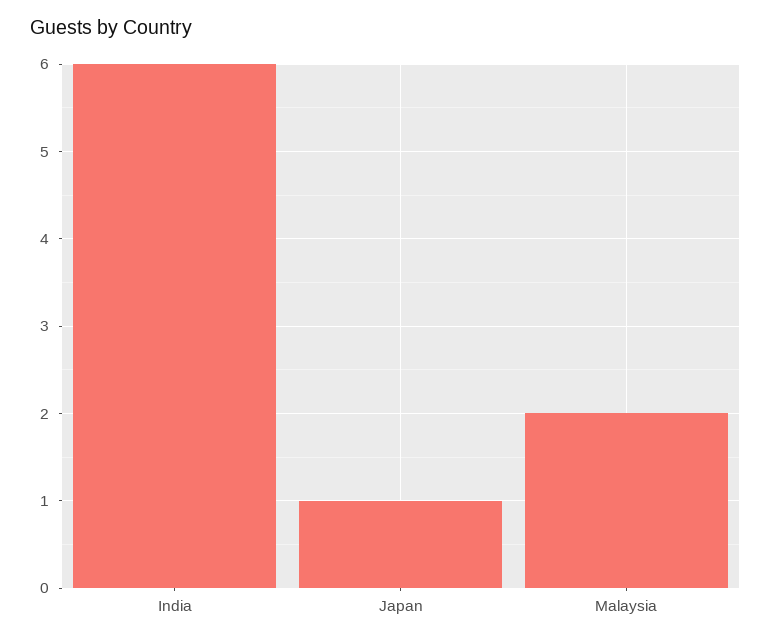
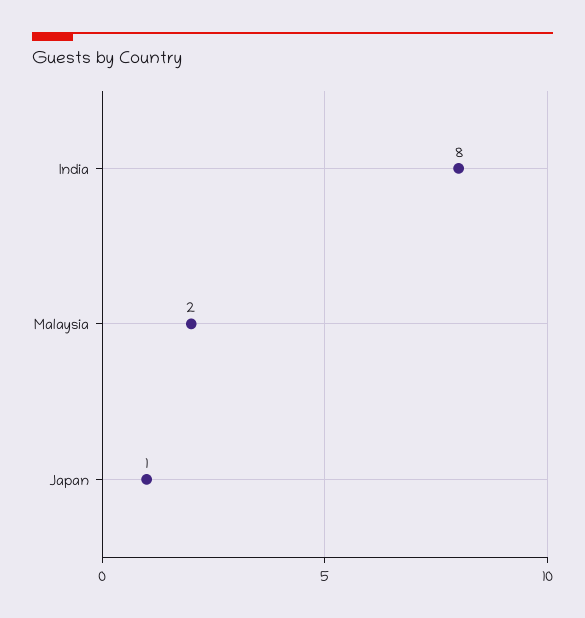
India: 6 -> 8

